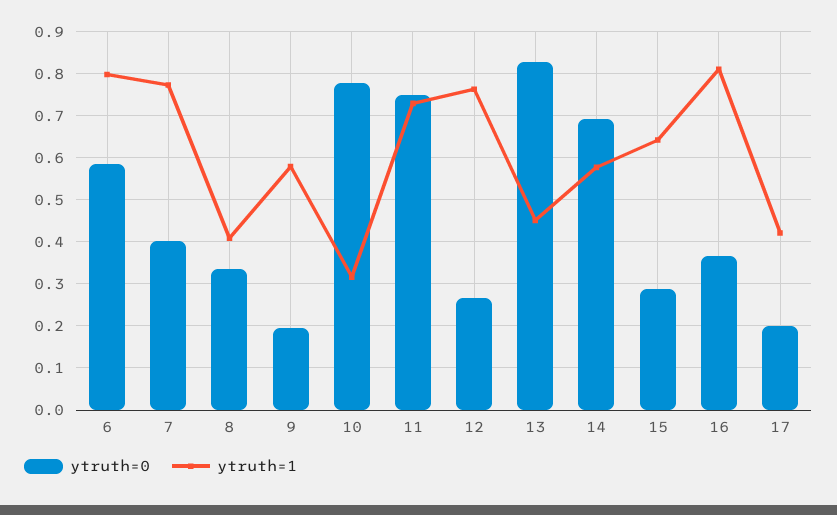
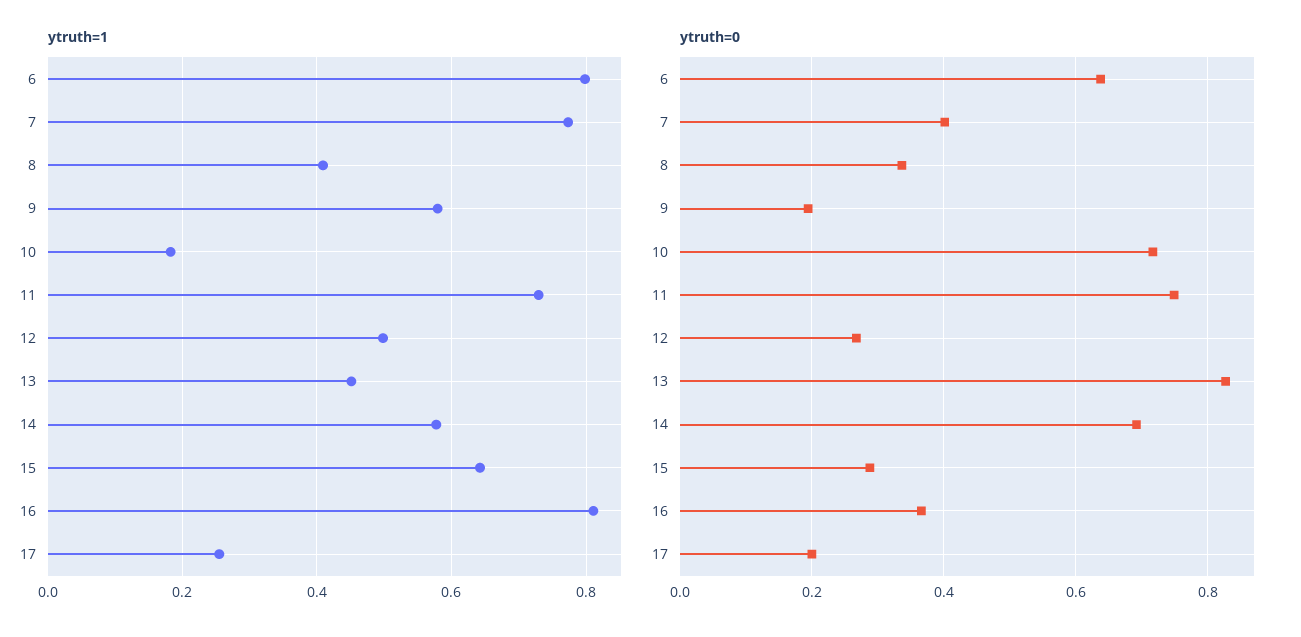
ytruth=0, 6: 0.58 -> 0.64
ytruth=0, 10: 0.78 -> 0.72
ytruth=1, 10: 0.32 -> 0.18
ytruth=1, 12: 0.76 -> 0.5
ytruth=1, 17: 0.42 -> 0.26

